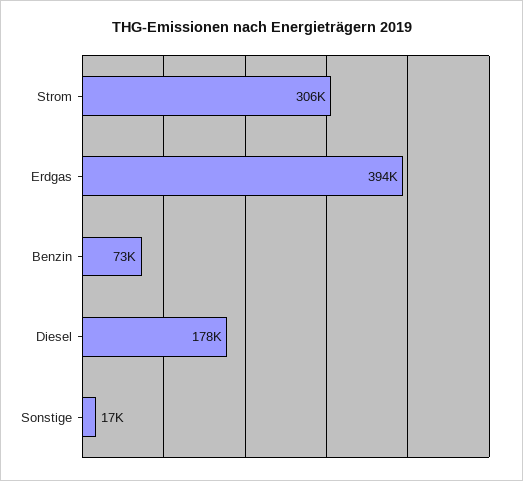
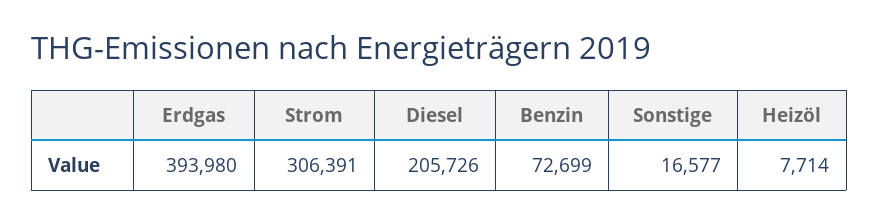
Diesel: 178000 -> 205726
Heizöl: none -> 7714

